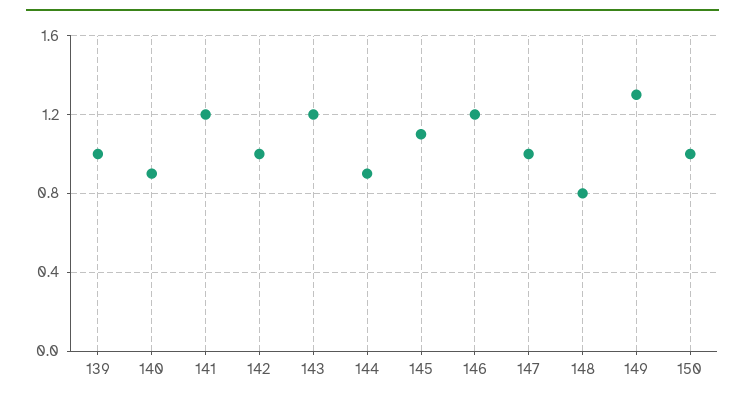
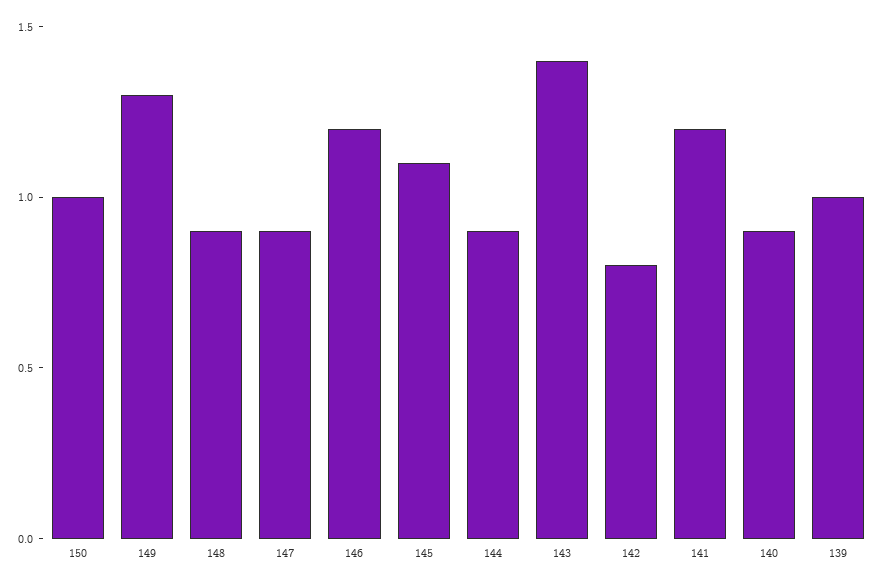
142: 1 -> 0.8
143: 1.2 -> 1.4
147: 1 -> 0.9
148: 0.8 -> 0.9

